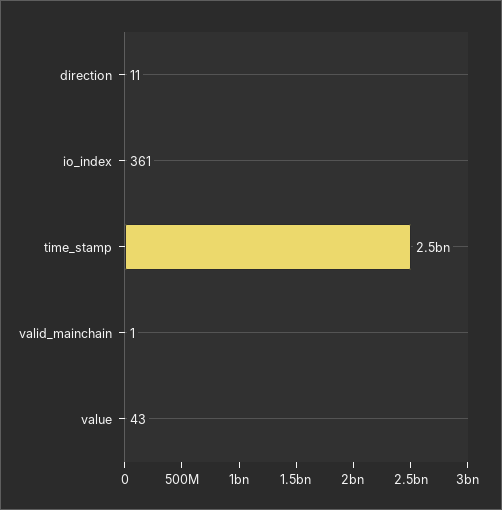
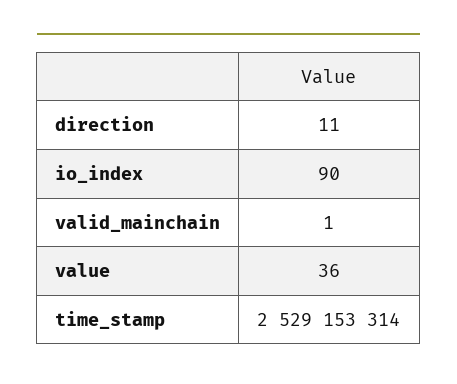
io_index: 361 -> 90
value: 43 -> 36

